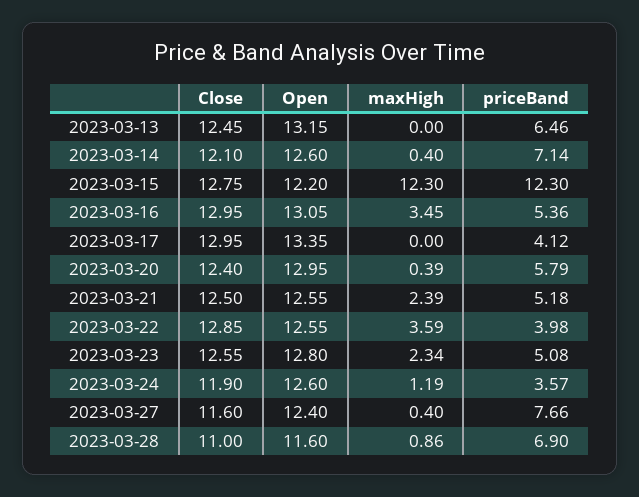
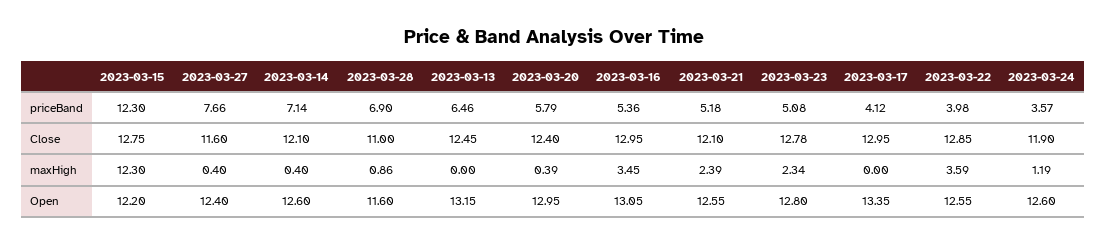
Close, 2023-03-21: 12.5 -> 12.1
Close, 2023-03-23: 12.55 -> 12.78

